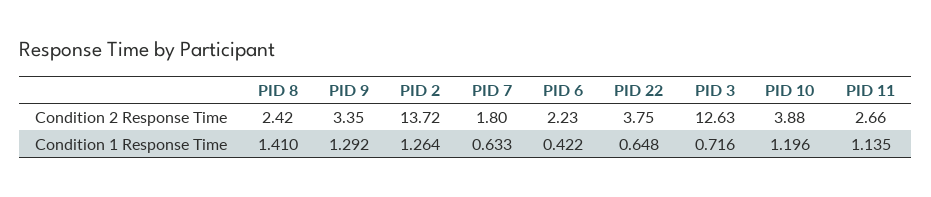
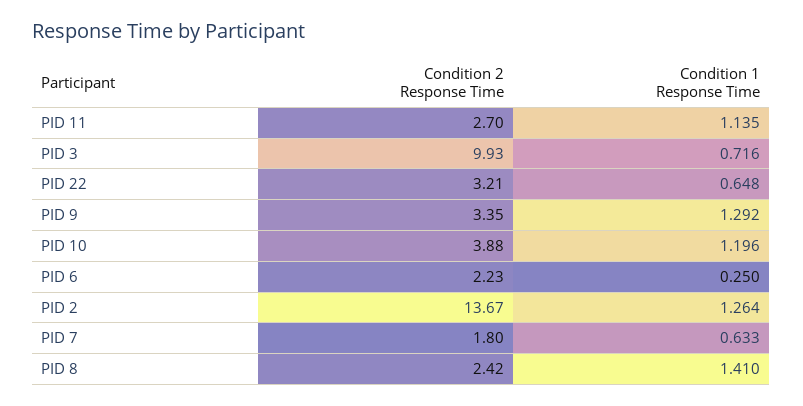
PID 2, Condition 2 Response Time: 13.72 -> 13.67
PID 22, Condition 2 Response Time: 3.75 -> 3.21
PID 3, Condition 2 Response Time: 12.63 -> 9.93
PID 11, Condition 2 Response Time: 2.66 -> 2.7
PID 6, Condition 1 Response Time: 0.422 -> 0.25

